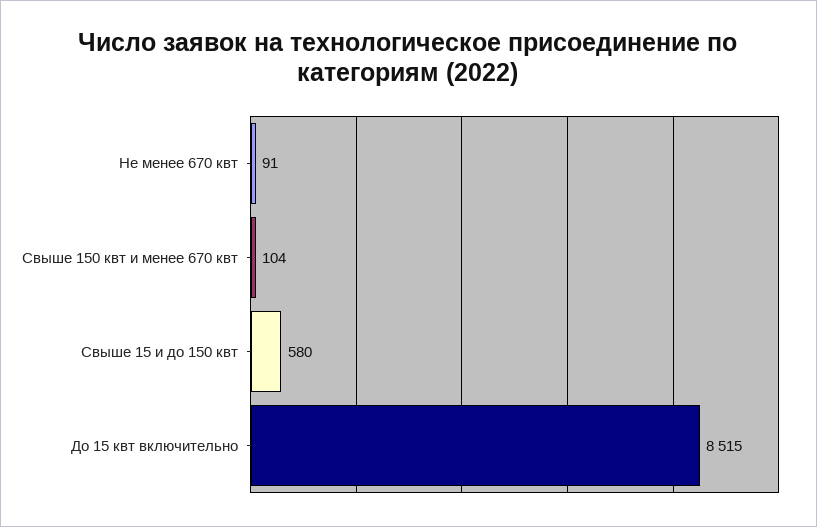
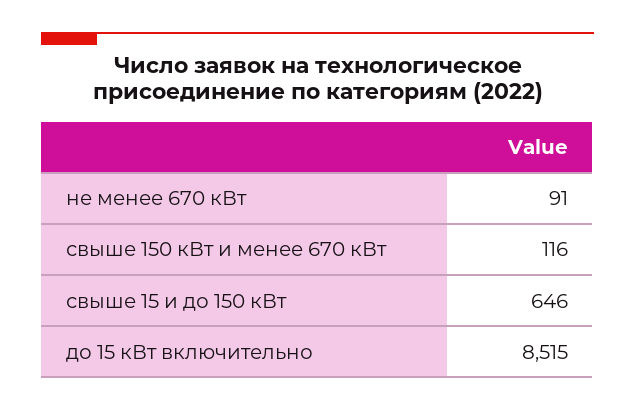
Свыше 150 квт и менее 670 квт: 104 -> 116
Свыше 15 и до 150 квт: 580 -> 646

